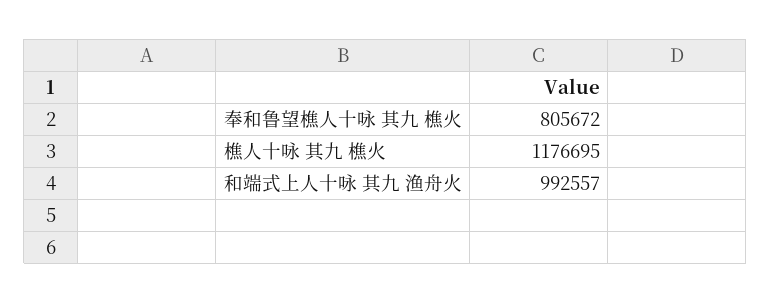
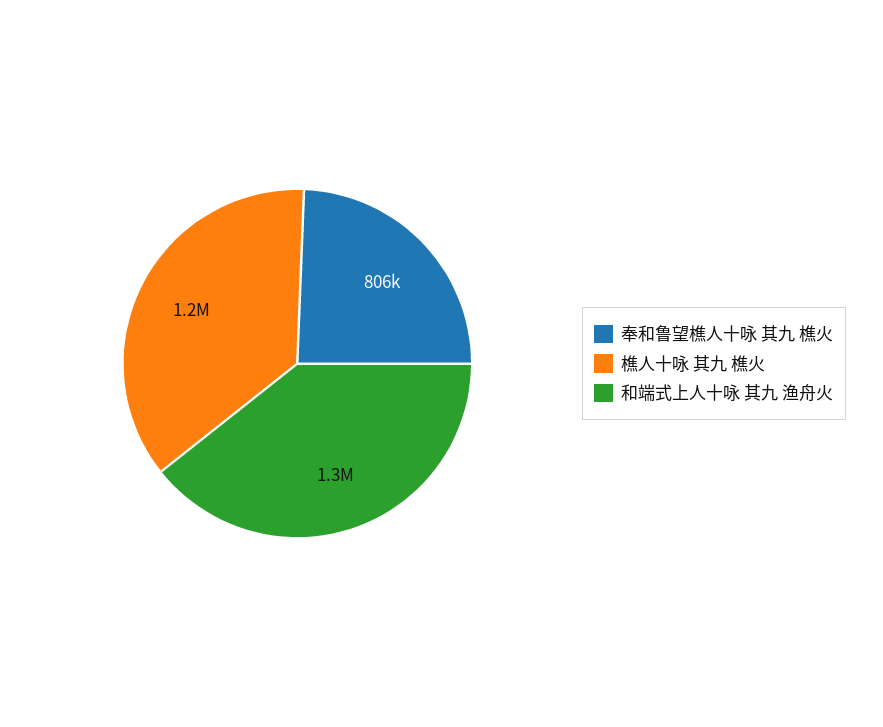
和端式上人十咏 其九 渔舟火: 992557 -> 1300000

